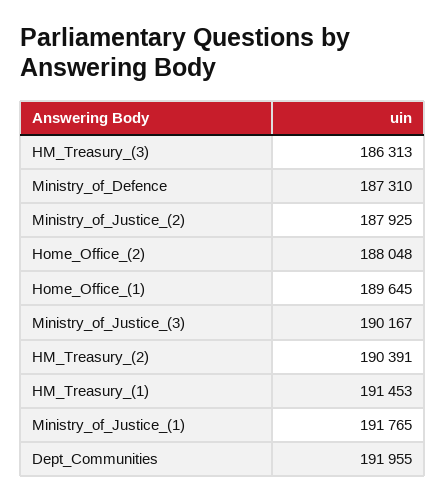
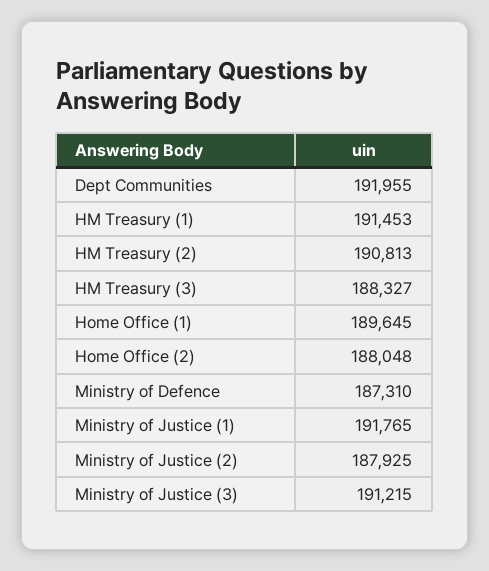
HM_Treasury_(3): 186313 -> 188327
Ministry_of_Justice_(3): 190167 -> 191215
HM_Treasury_(2): 190391 -> 190813

